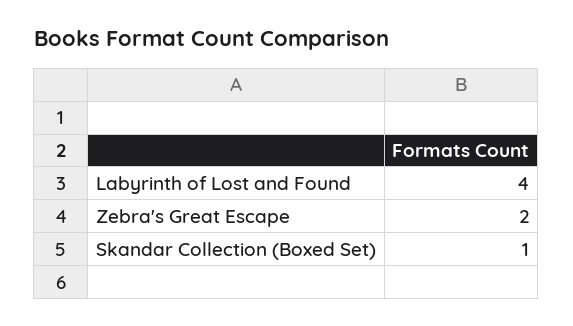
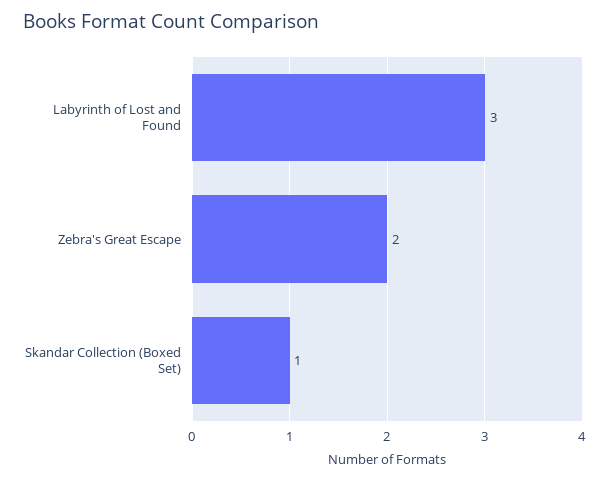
Labyrinth of Lost and Found: 4 -> 3

